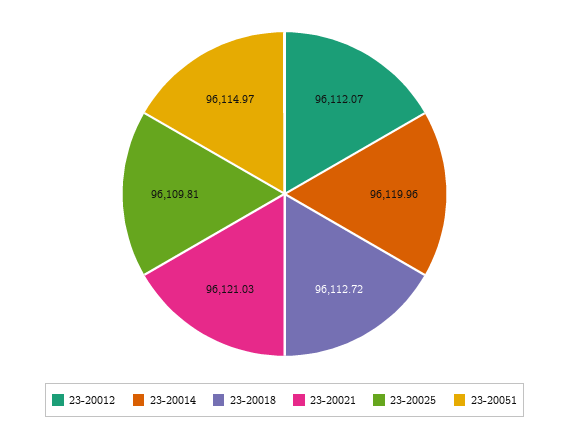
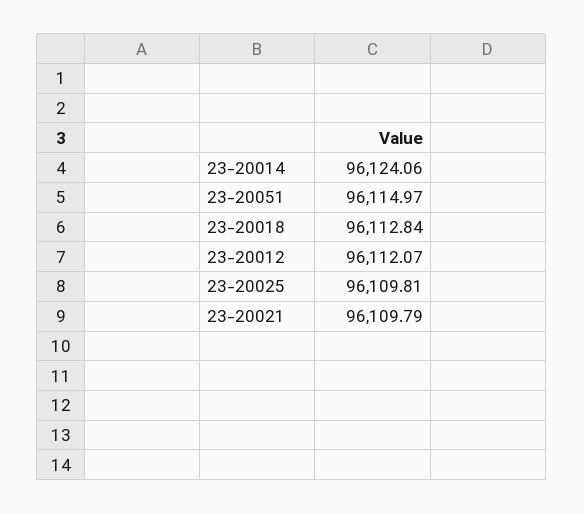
23-20014: 96119.96 -> 96124.06
23-20018: 96112.72 -> 96112.84
23-20021: 96121.03 -> 96109.79

